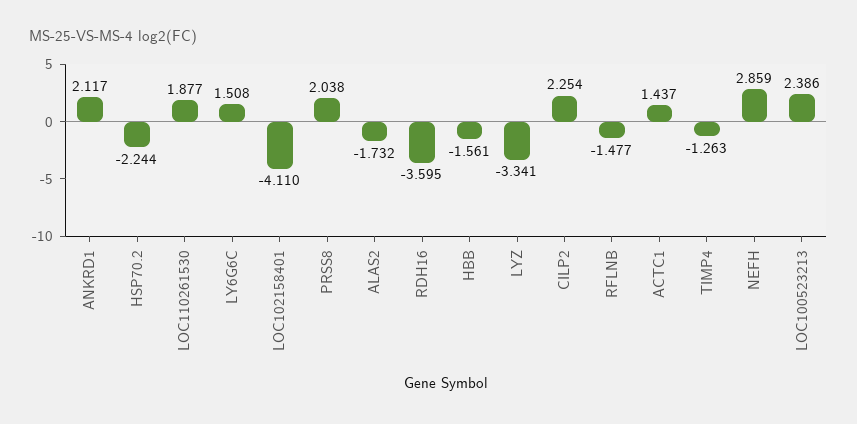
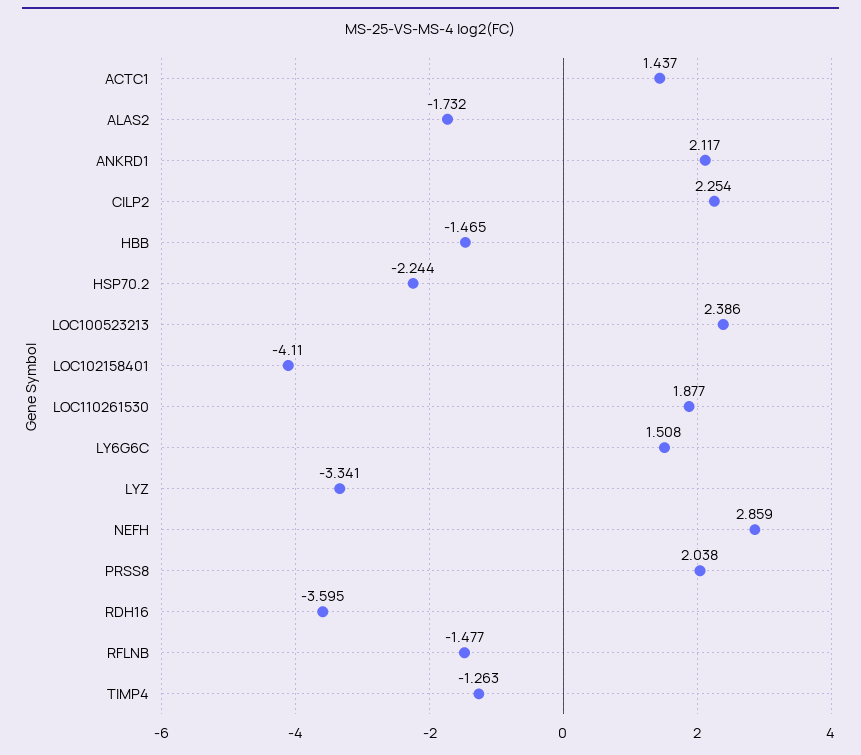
HBB: -1.561 -> -1.465

